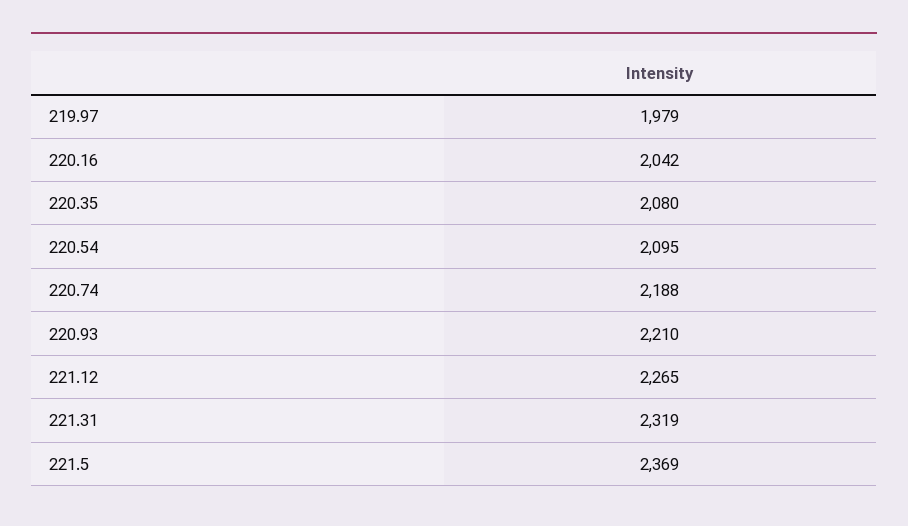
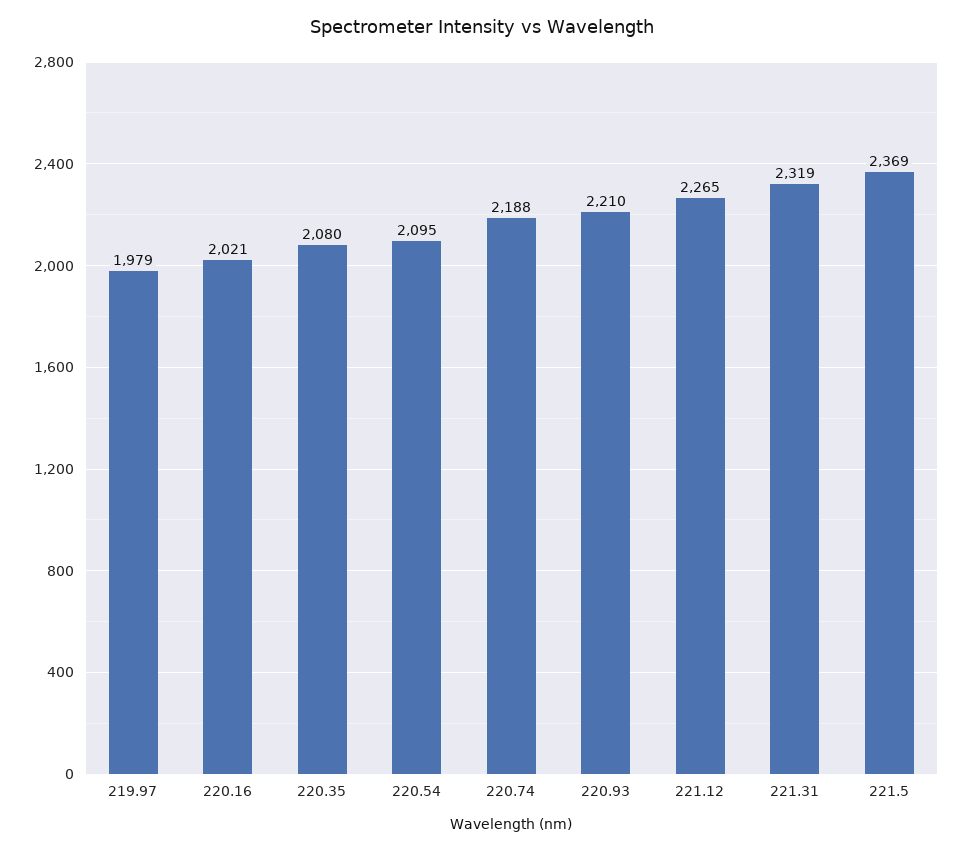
220.16: 2042 -> 2021

